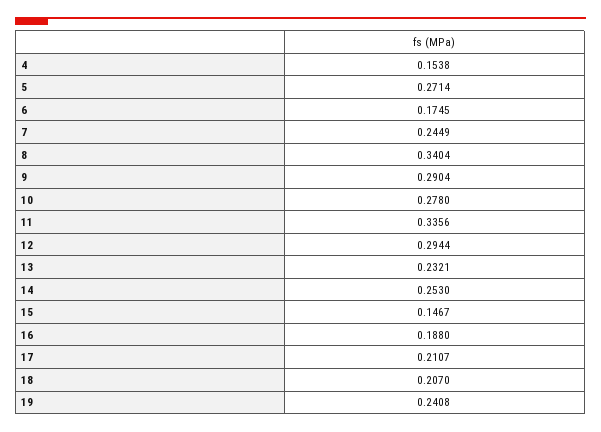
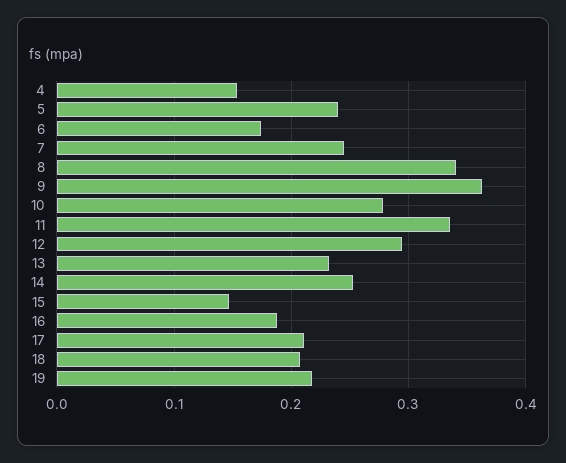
5: 0.2714 -> 0.24
9: 0.2904 -> 0.36
19: 0.2408 -> 0.22

